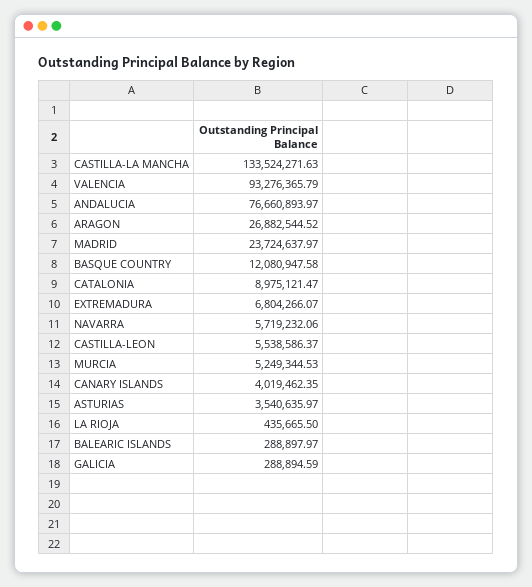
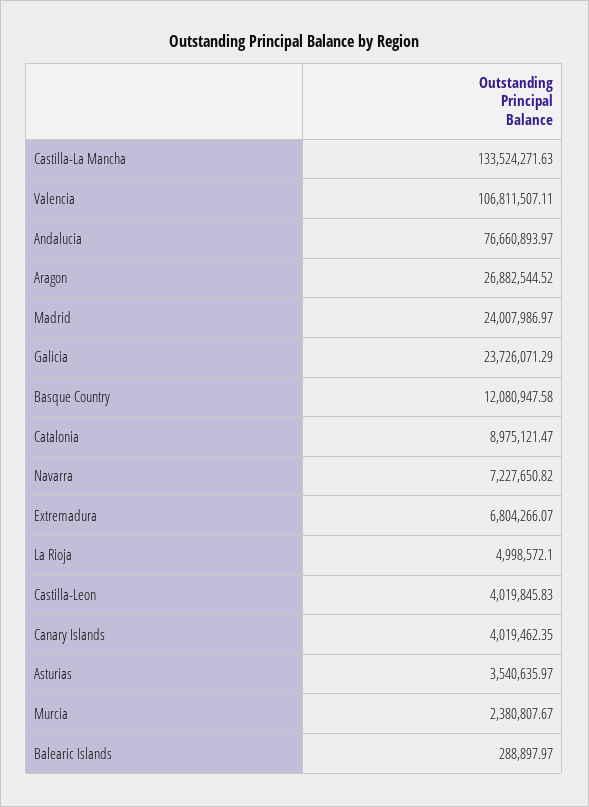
VALENCIA: 93276365.79 -> 106811507.11
MADRID: 23724637.97 -> 24007986.97
NAVARRA: 5719232.06 -> 7227650.82
CASTILLA-LEON: 5538586.37 -> 4019845.83
MURCIA: 5249344.53 -> 2380807.67
LA RIOJA: 435665.5 -> 4998572.1
GALICIA: 288894.59 -> 23726071.29

